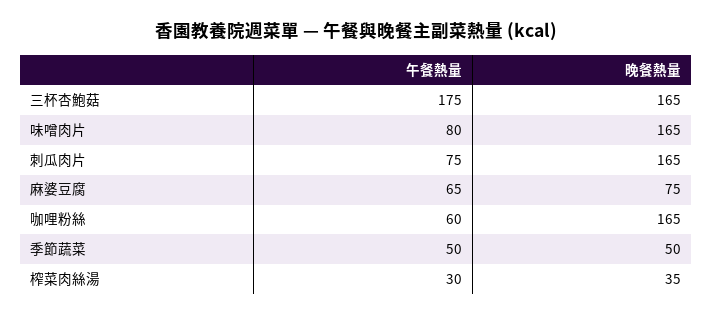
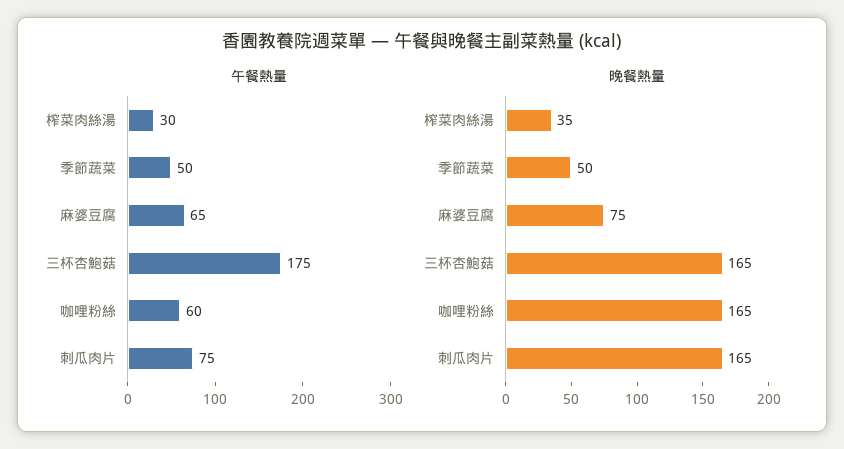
午餐熱量, 味噌肉片: 80 -> none
晚餐熱量, 味噌肉片: 165 -> none

